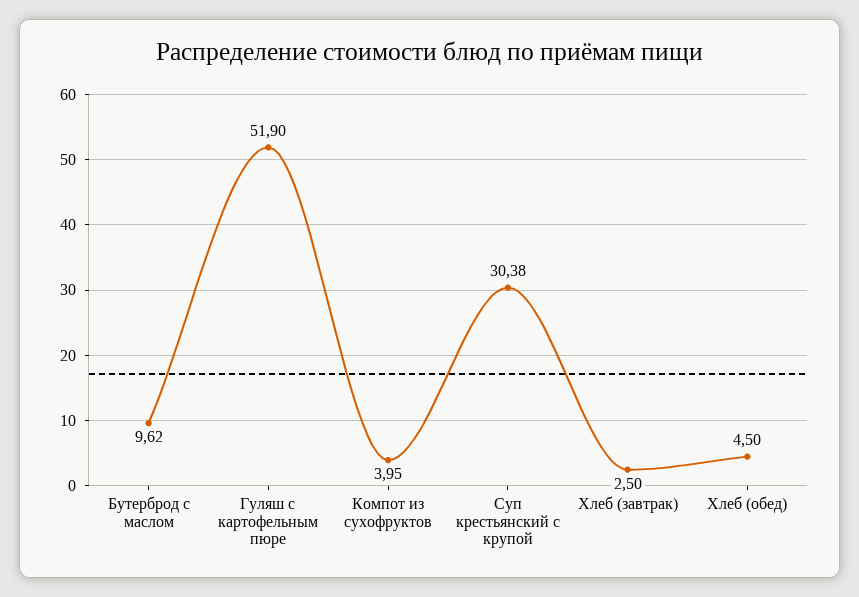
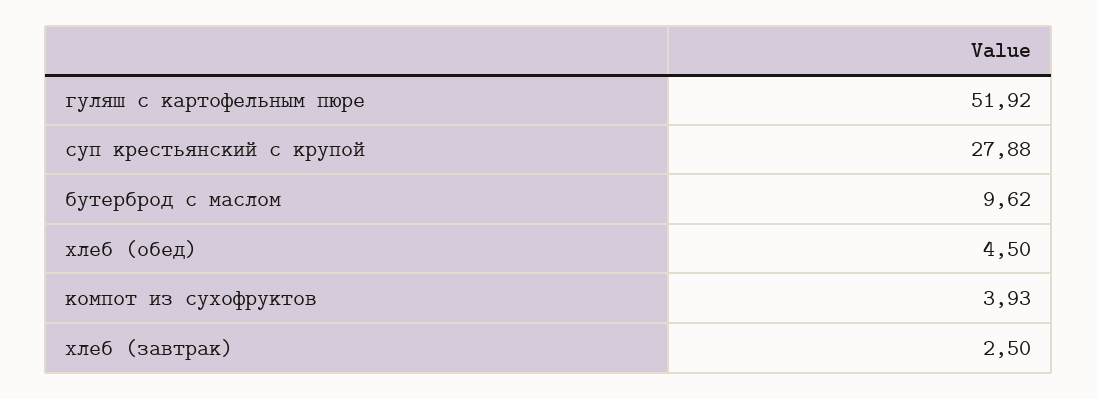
Гуляш с картофельным пюре: 51.9 -> 51.92
Компот из сухофруктов: 3.95 -> 3.93
Суп крестьянский с крупой: 30.38 -> 27.88

